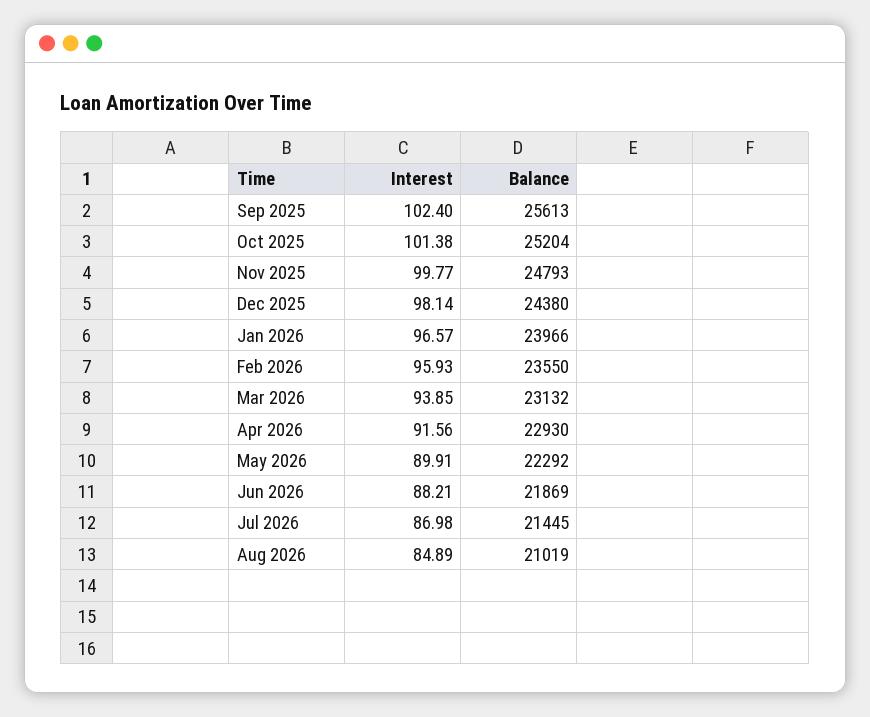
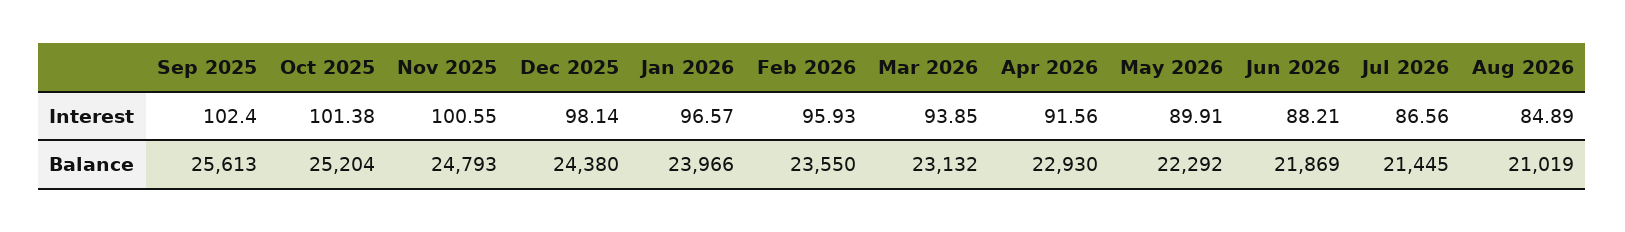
Interest, Nov 2025: 99.77 -> 100.55
Interest, Jul 2026: 86.98 -> 86.56

